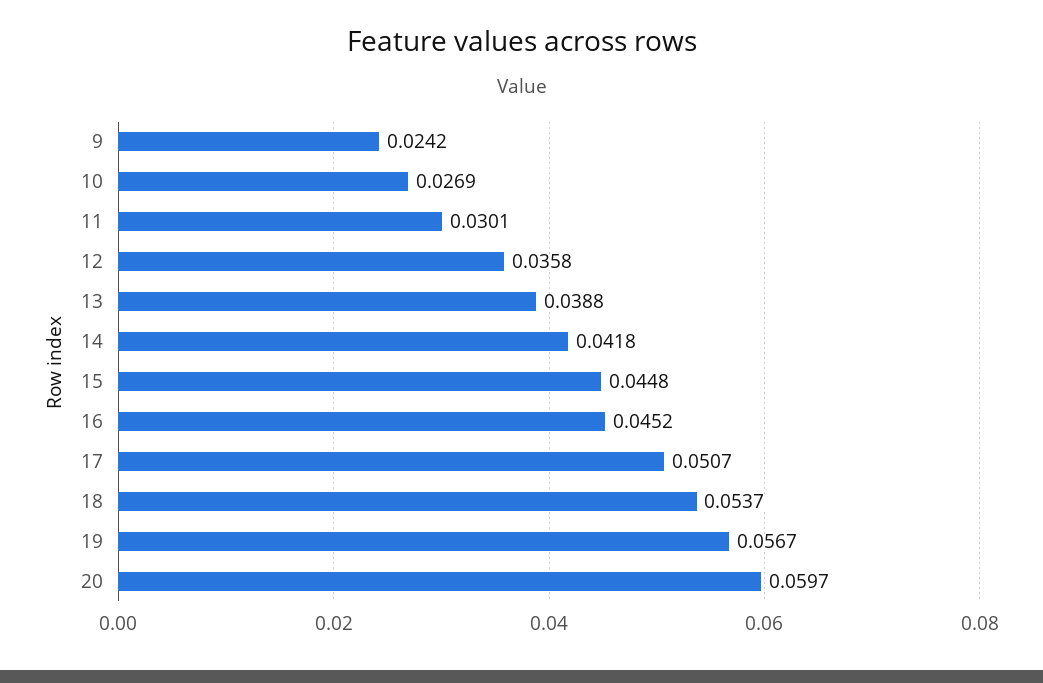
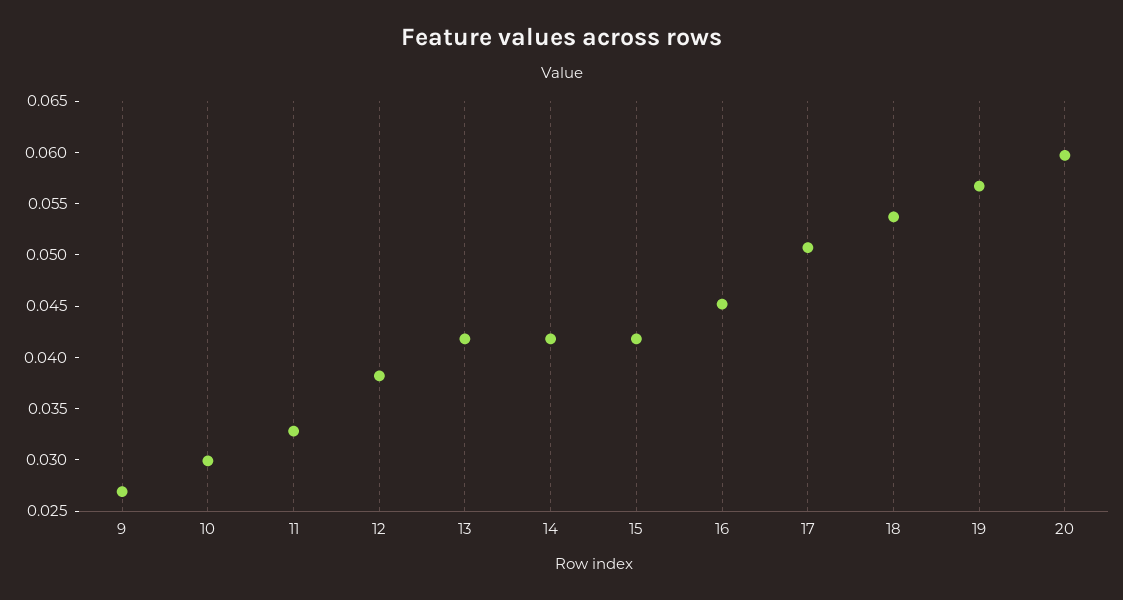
9: 0.0242 -> 0.027
10: 0.0269 -> 0.03
11: 0.0301 -> 0.033
12: 0.0358 -> 0.038
13: 0.0388 -> 0.042
15: 0.0448 -> 0.042

